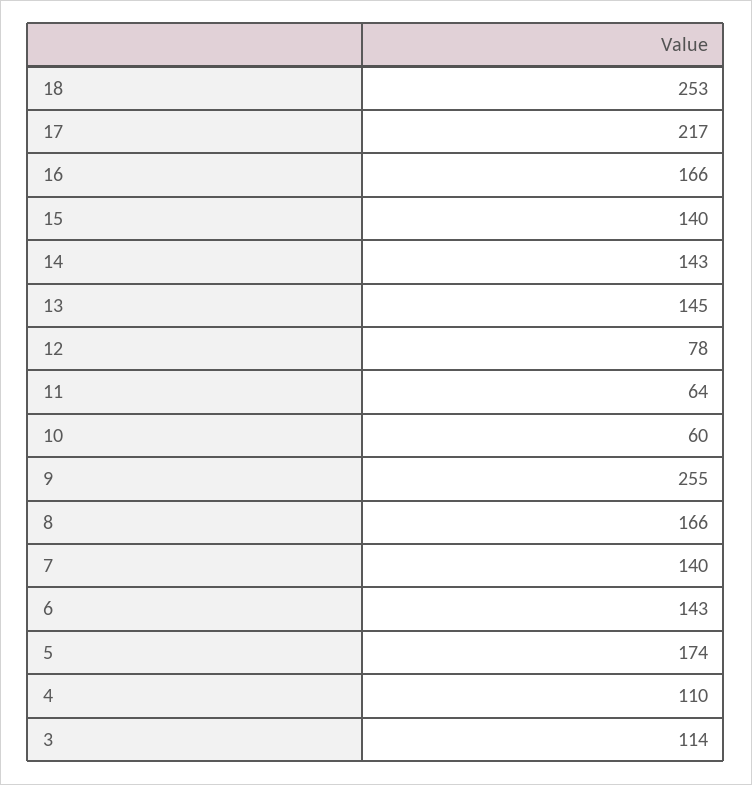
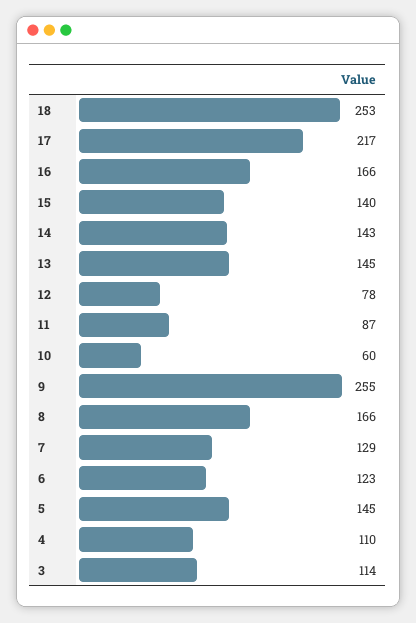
11: 64 -> 87
7: 140 -> 129
6: 143 -> 123
5: 174 -> 145

